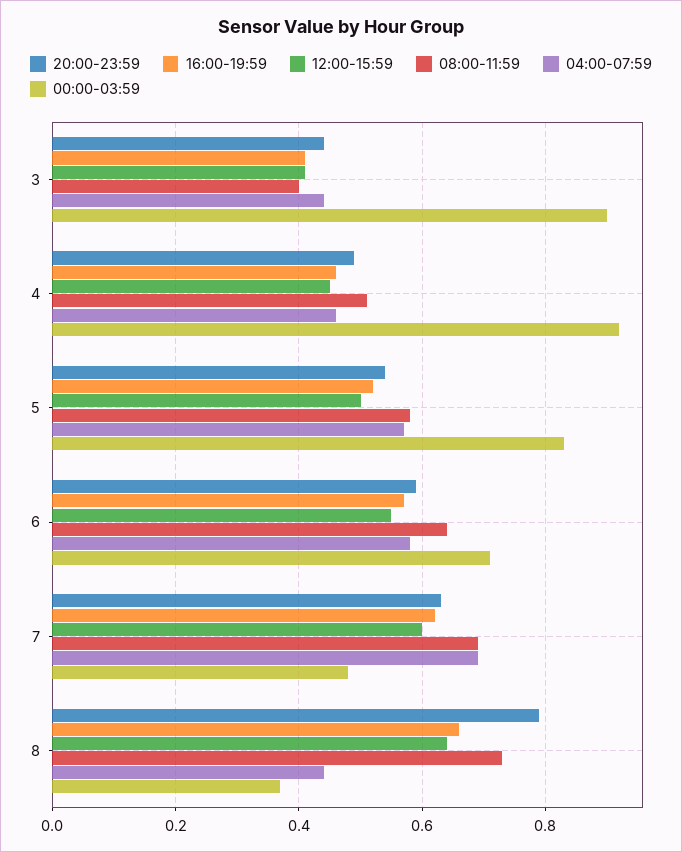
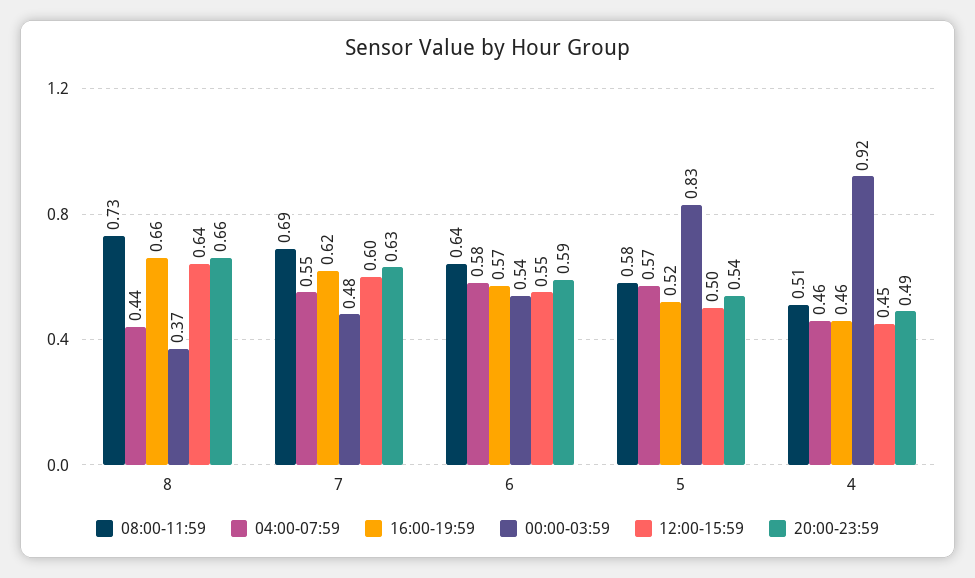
20:00-23:59, 3: 0.45 -> none
16:00-19:59, 3: 0.4 -> none
12:00-15:59, 3: 0.4 -> none
08:00-11:59, 3: 0.4 -> none
04:00-07:59, 3: 0.45 -> none
00:00-03:59, 3: 0.9 -> none
00:00-03:59, 6: 0.7 -> 0.54
04:00-07:59, 7: 0.7 -> 0.55
20:00-23:59, 8: 0.8 -> 0.66

